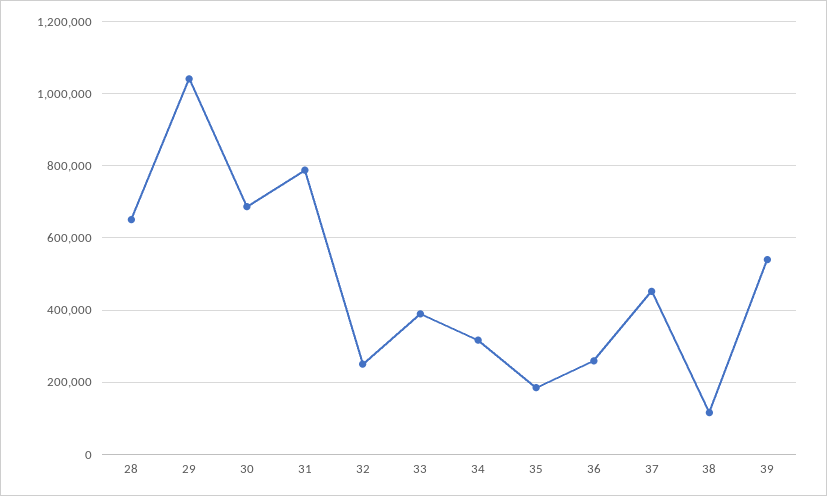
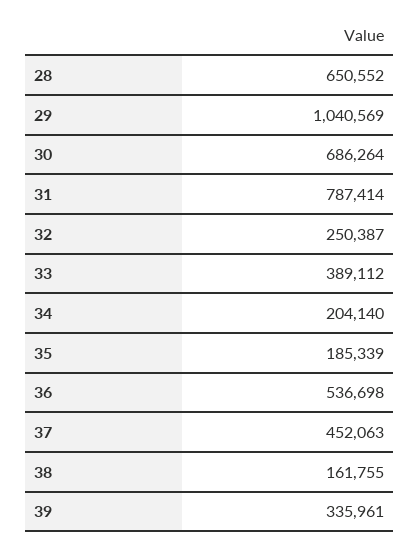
34: 320000 -> 204140
36: 260000 -> 536698
38: 120000 -> 161755
39: 540000 -> 335961

